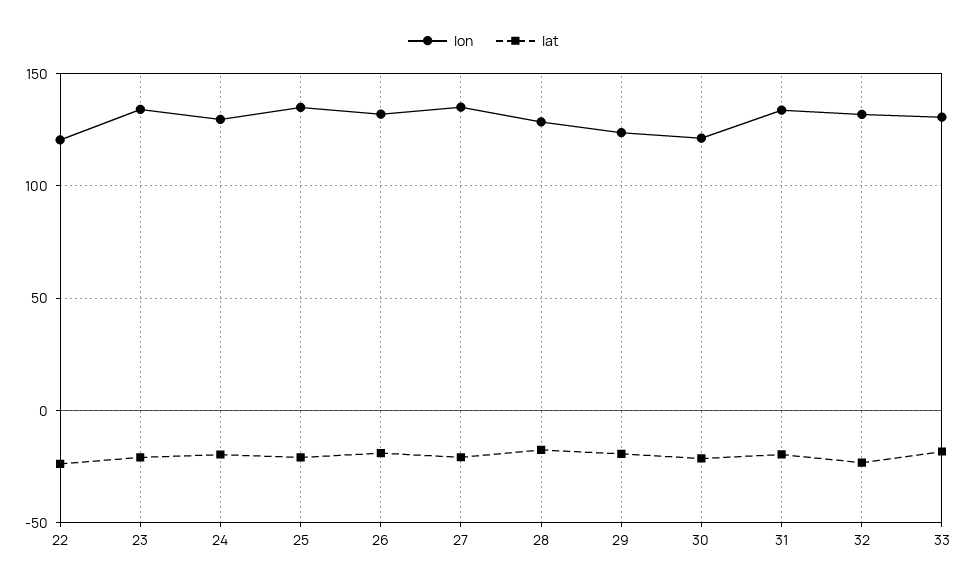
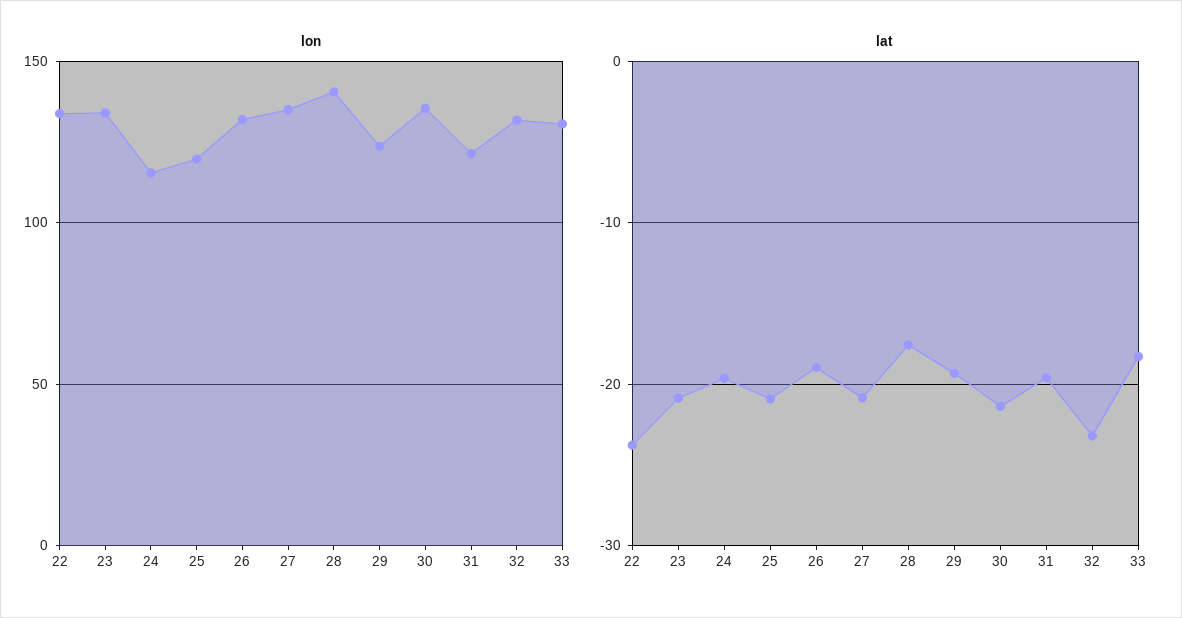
lon, 22: 120 -> 135
lon, 24: 130 -> 115
lon, 25: 135 -> 120
lon, 28: 130 -> 140
lon, 30: 120 -> 135
lon, 31: 135 -> 120

